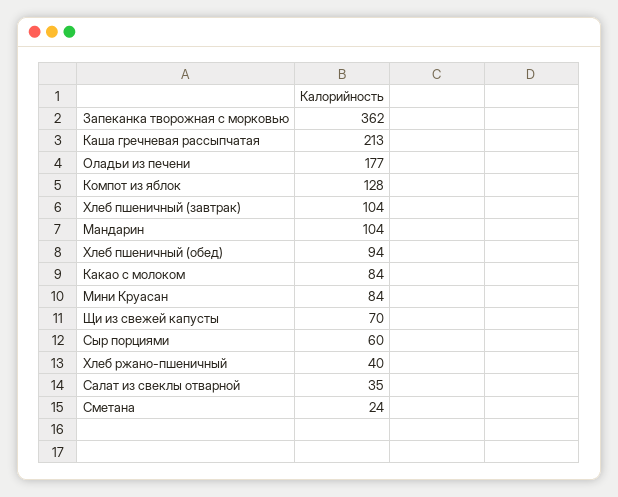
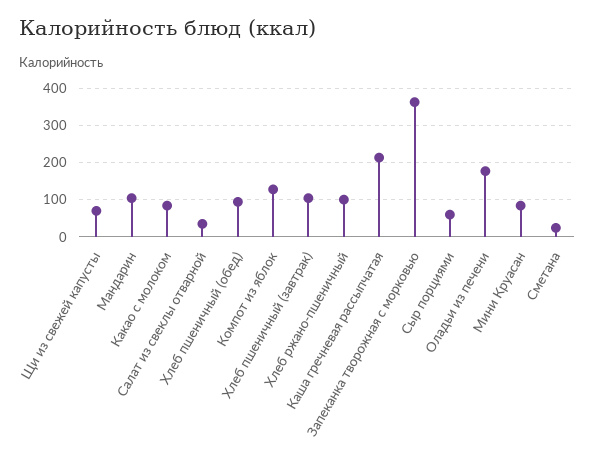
Хлеб ржано-пшеничный: 40 -> 100

